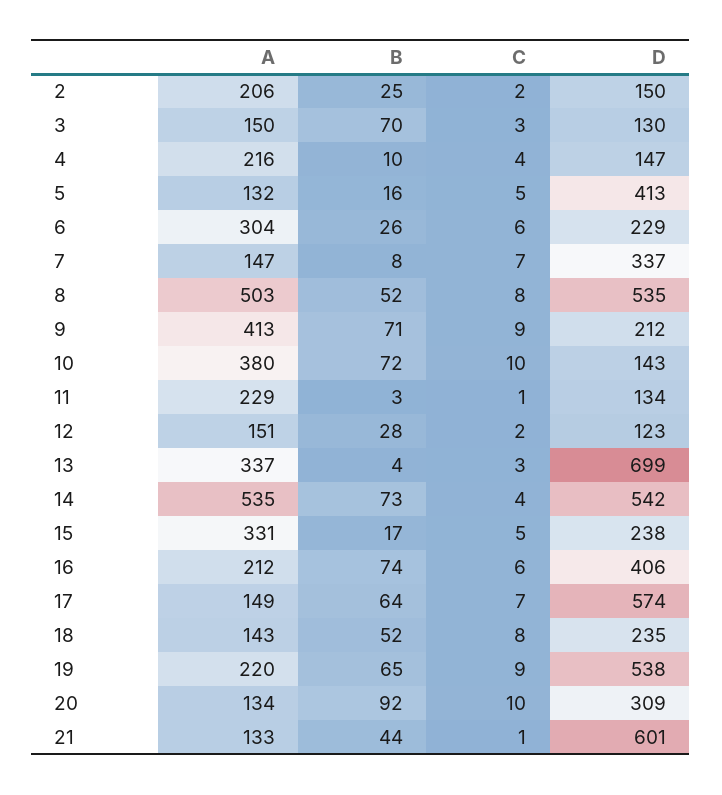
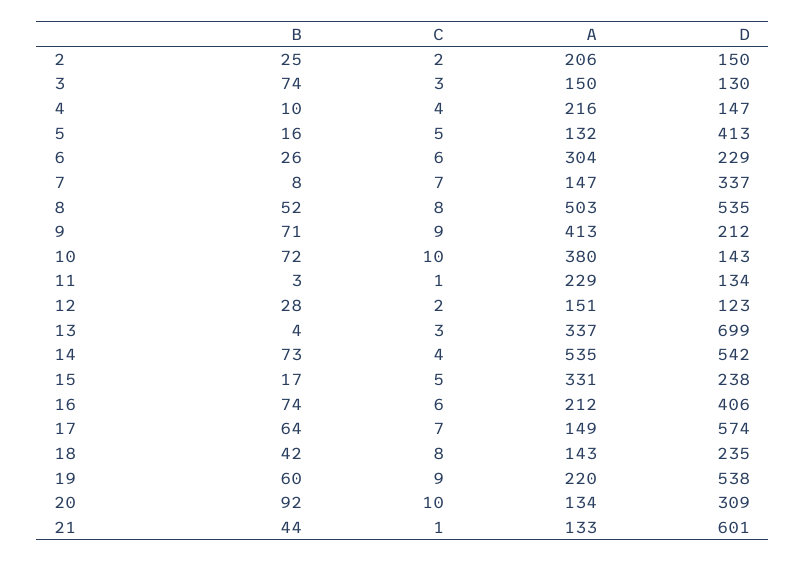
B, 3: 70 -> 74
B, 18: 52 -> 42
B, 19: 65 -> 60

